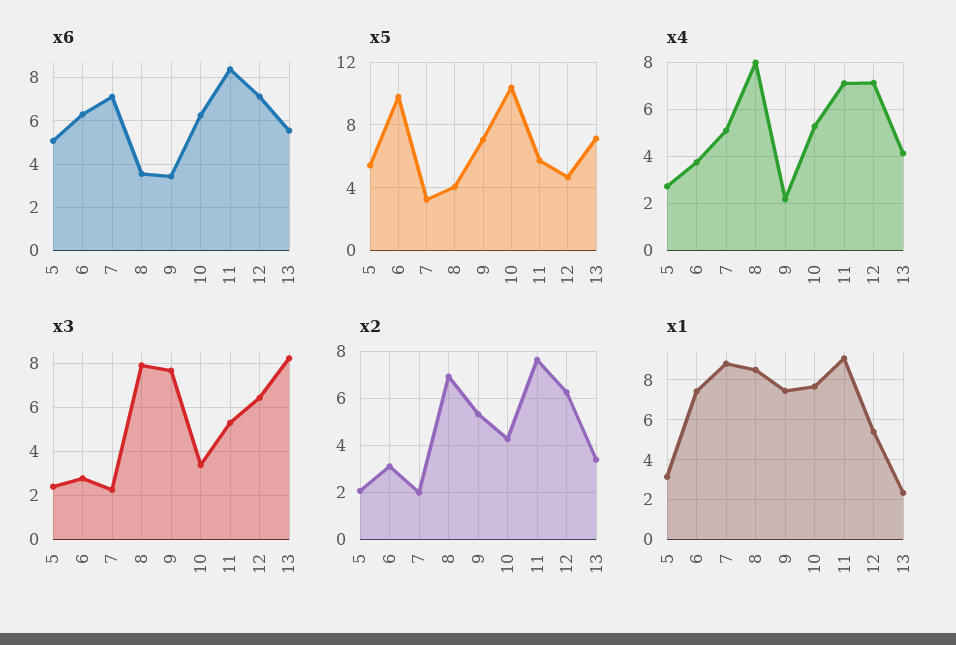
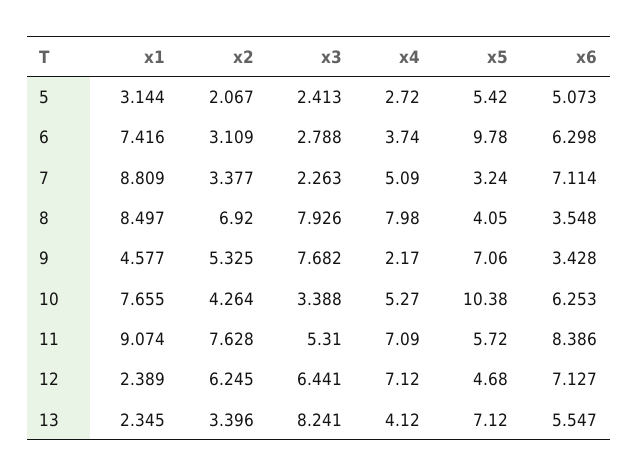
x2, 7: 2 -> 3.377
x1, 9: 7.5 -> 4.577
x1, 12: 5.5 -> 2.389

